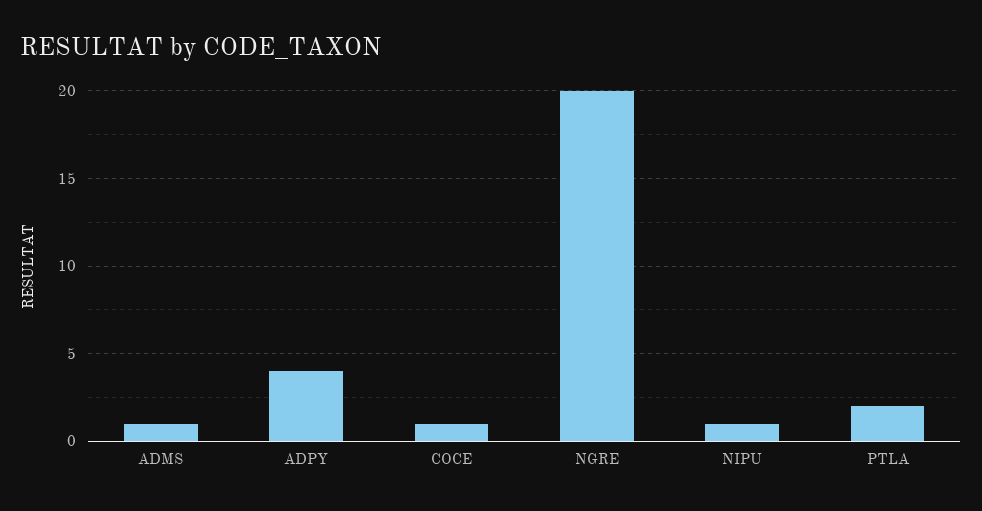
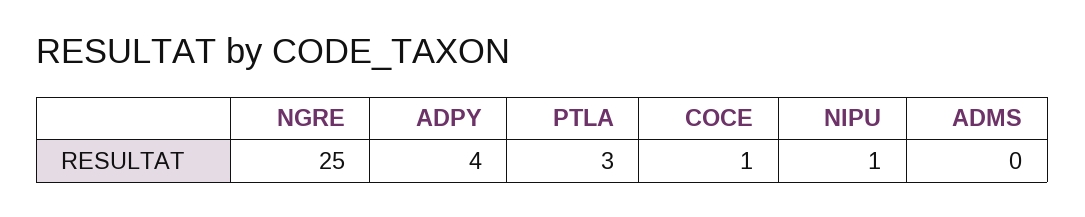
ADMS: 1 -> 0
NGRE: 20 -> 25
PTLA: 2 -> 3

